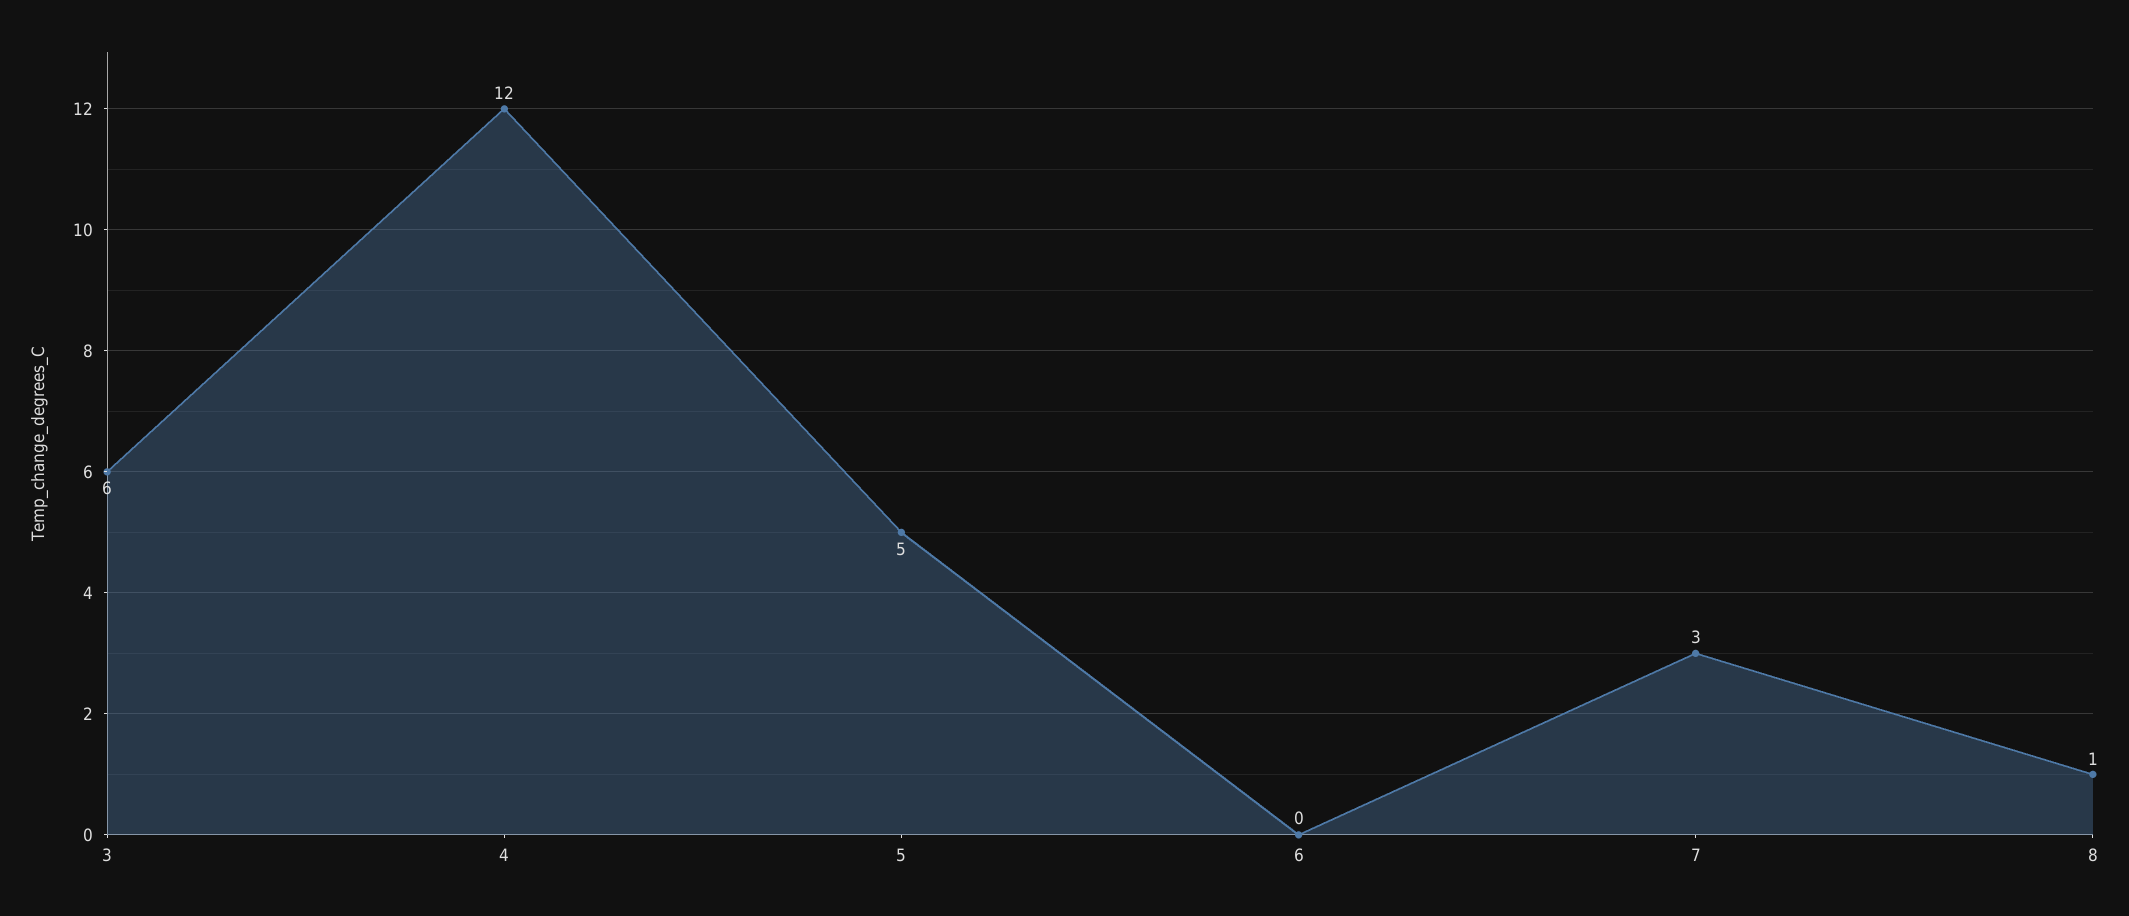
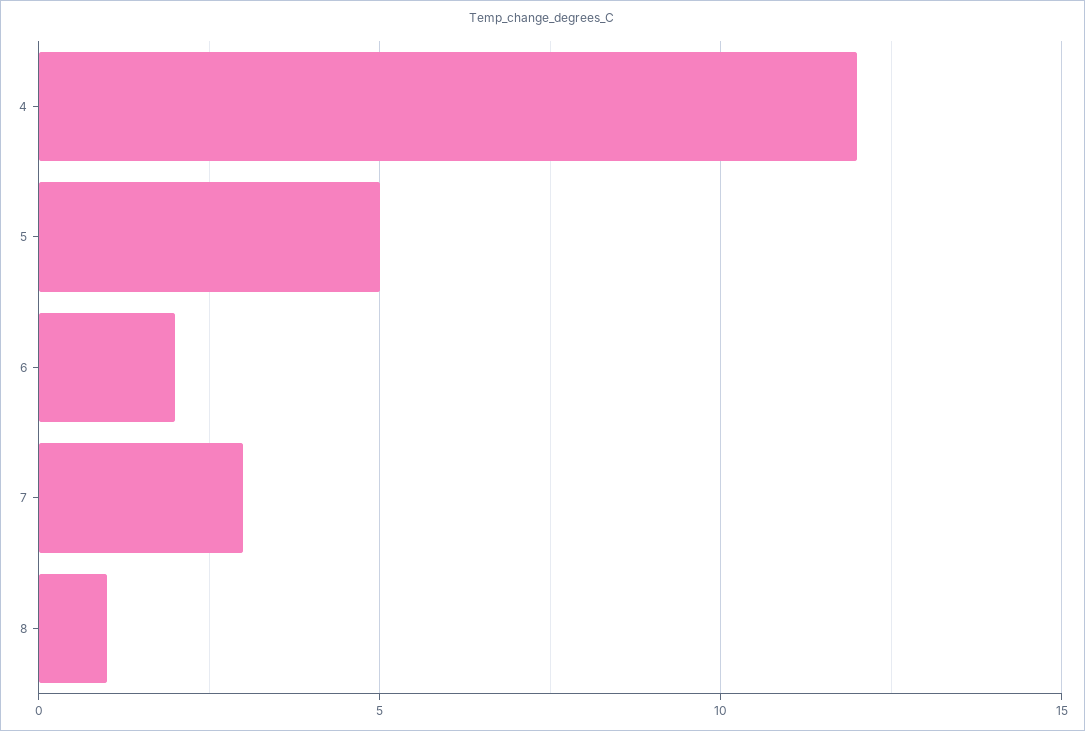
3: 6 -> none
6: 0 -> 2

